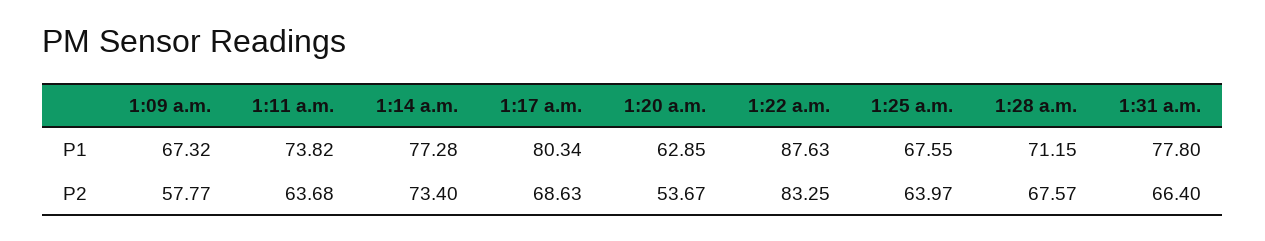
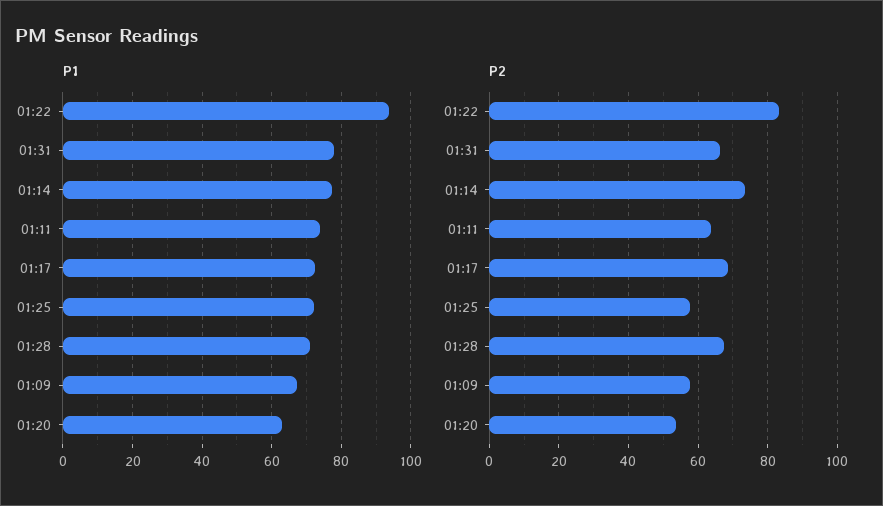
P1, 1:17 a.m.: 80.34 -> 72
P1, 1:22 a.m.: 87.63 -> 94
P1, 1:25 a.m.: 67.55 -> 72
P2, 1:25 a.m.: 63.97 -> 58

